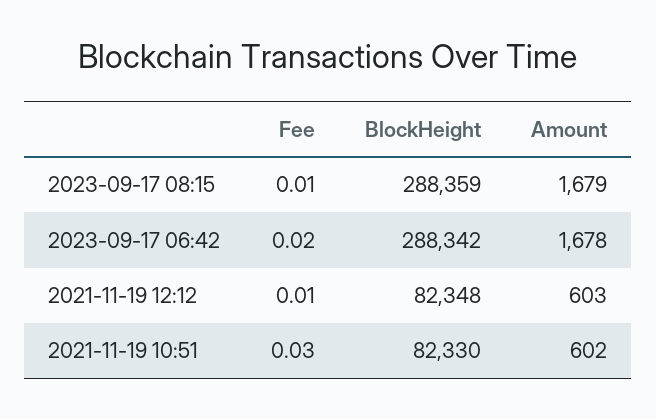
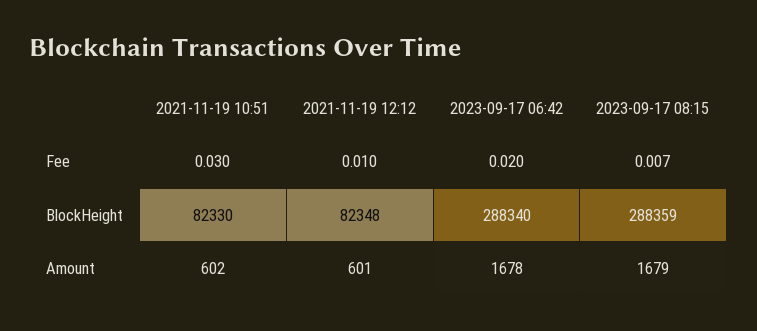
Fee, 2023-09-17 08:15: 0.01 -> 0.007
BlockHeight, 2023-09-17 06:42: 288342 -> 288340
Amount, 2021-11-19 12:12: 603 -> 601

